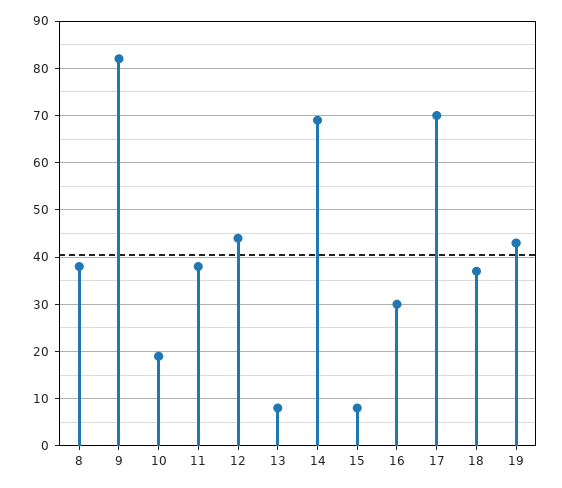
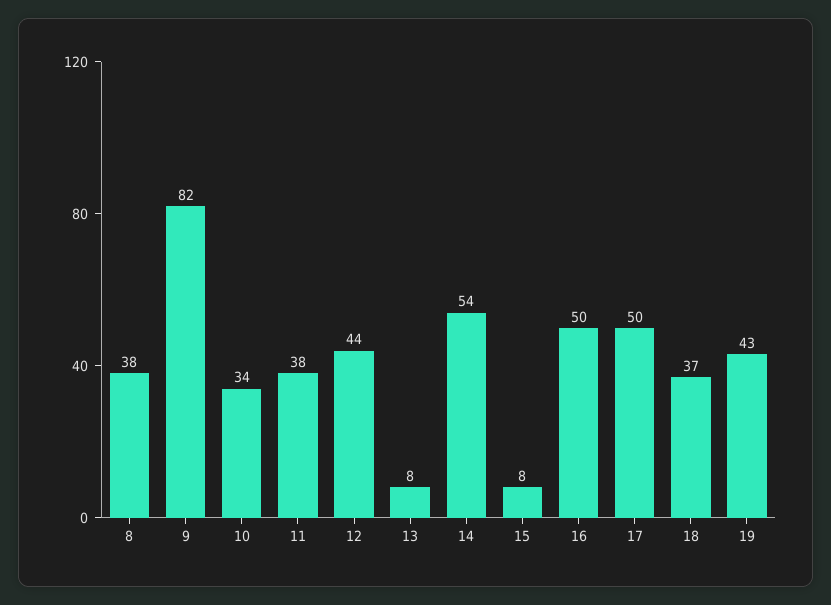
10: 20 -> 34
14: 70 -> 54
16: 30 -> 50
17: 70 -> 50

